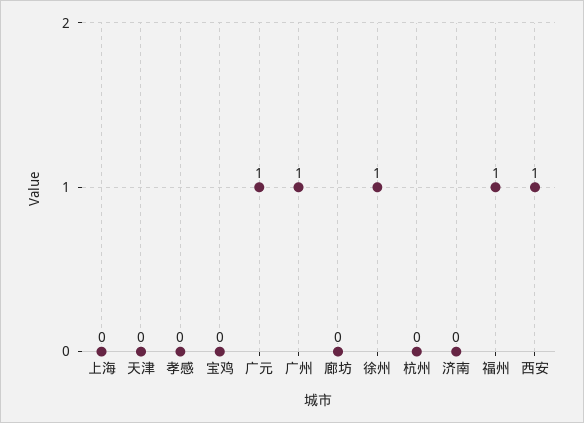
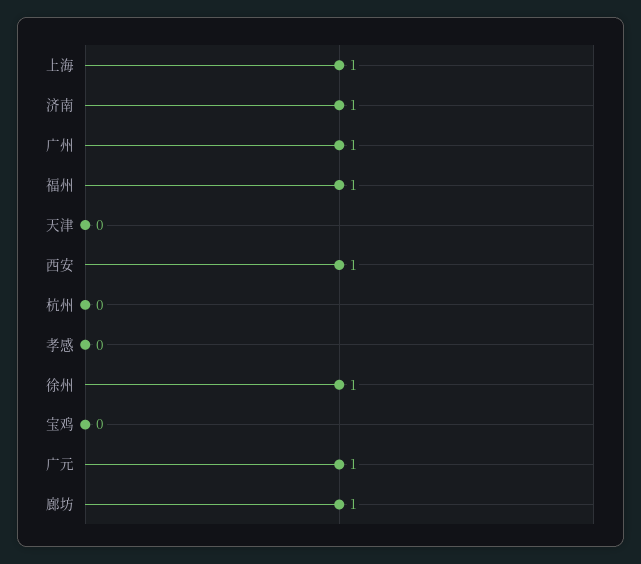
上海: 0 -> 1
廊坊: 0 -> 1
济南: 0 -> 1

